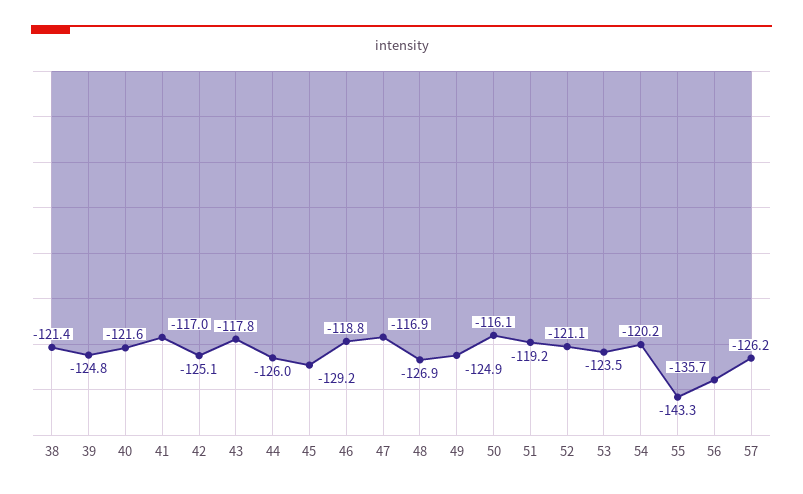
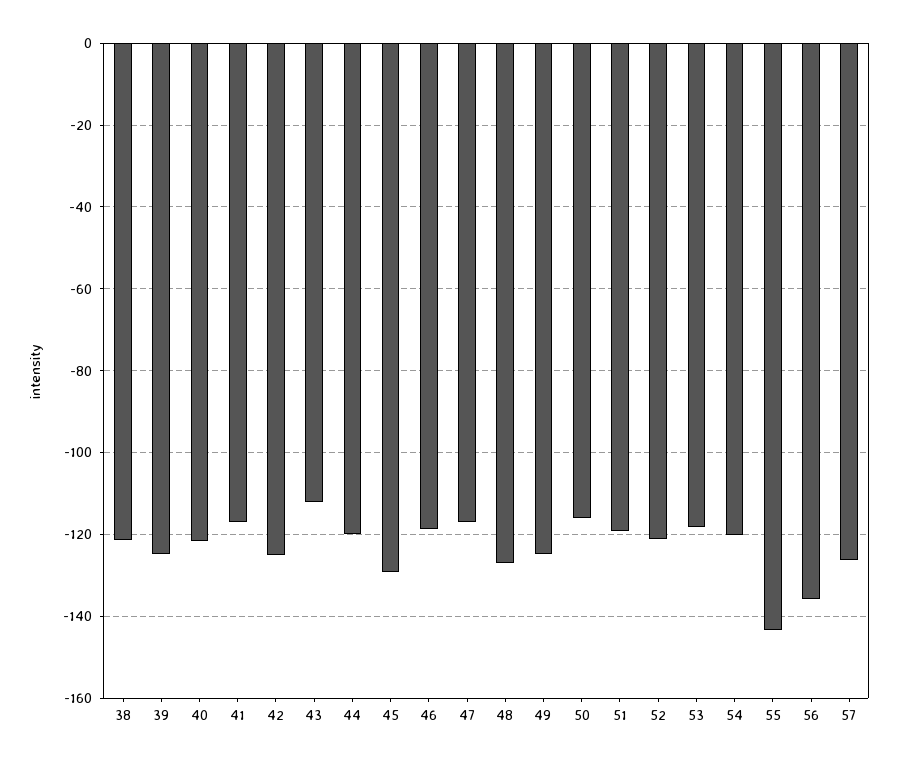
43: -117.8 -> -112
44: -126 -> -120
53: -123.5 -> -118

